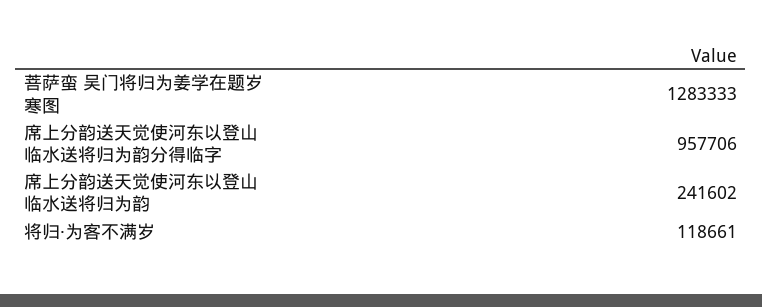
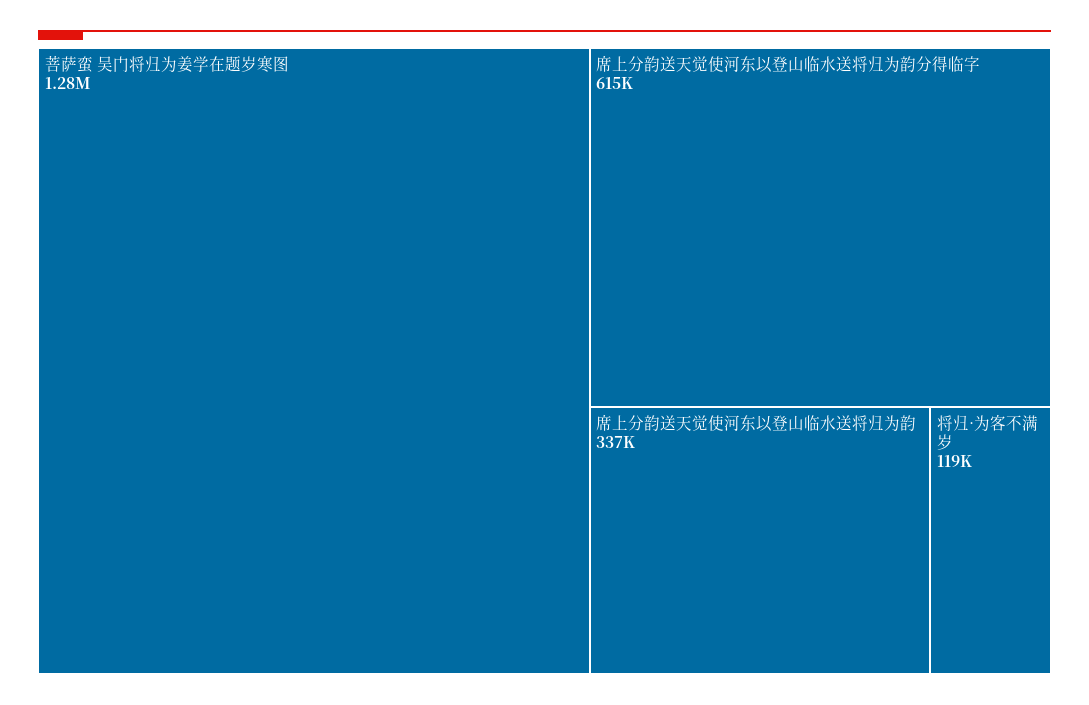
席上分韵送天觉使河东以登山临水送将归为韵分得临字: 957706 -> 615000
席上分韵送天觉使河东以登山临水送将归为韵: 241602 -> 337000

